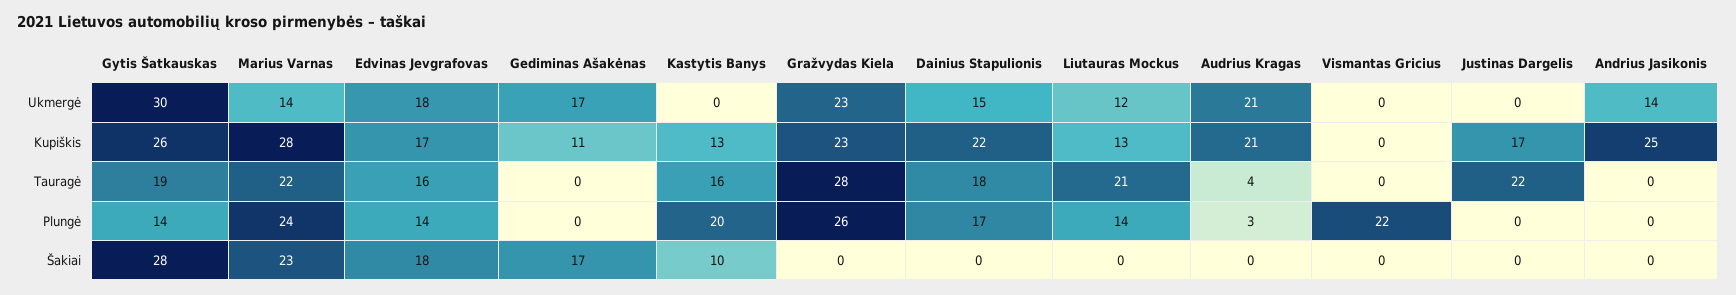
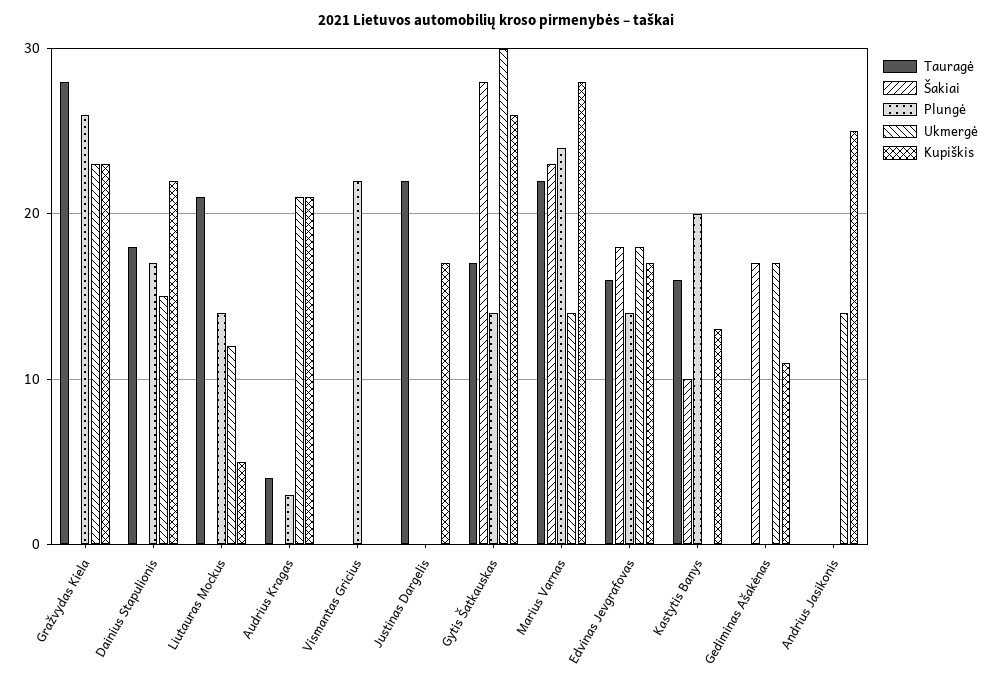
Kupiškis, Liutauras Mockus: 13 -> 5
Tauragė, Gytis Šatkauskas: 19 -> 17

